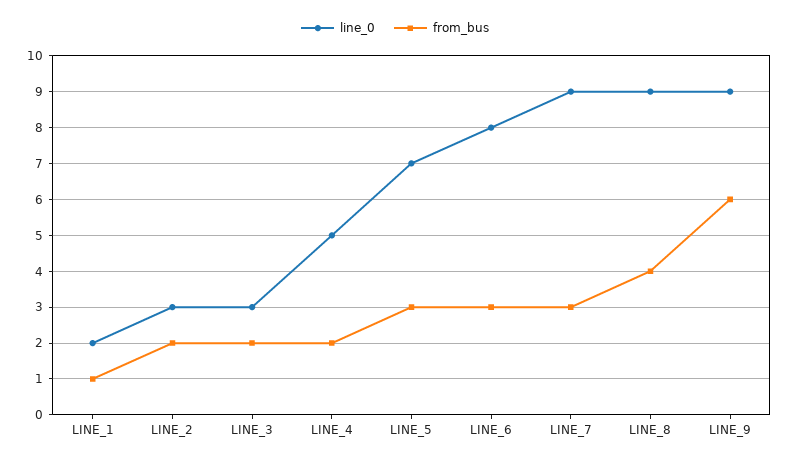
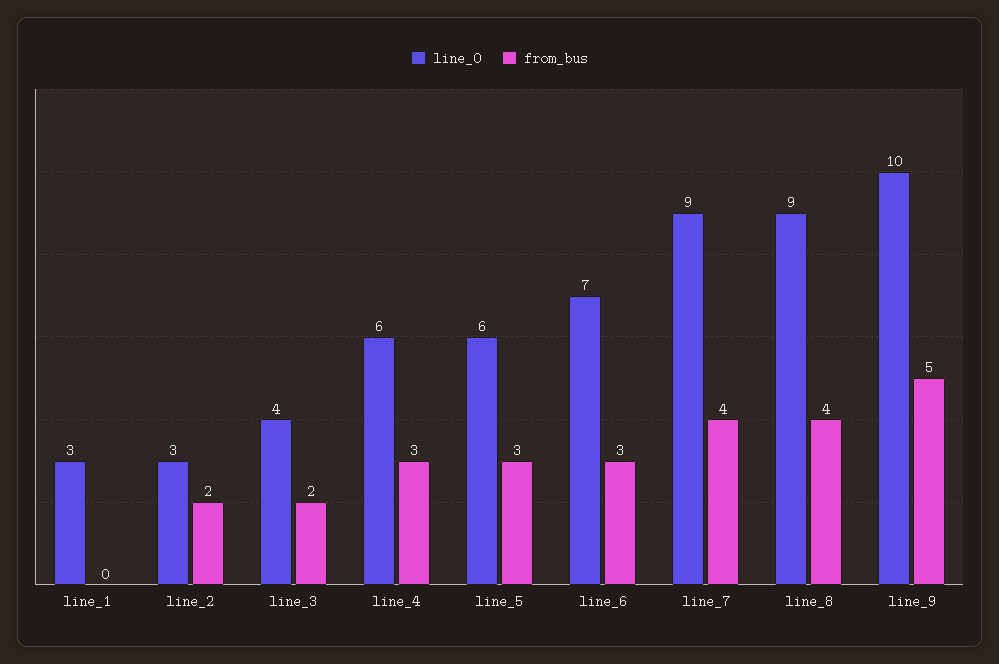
line_0, LINE_1: 2 -> 3
from_bus, LINE_1: 1 -> 0
line_0, LINE_3: 3 -> 4
line_0, LINE_4: 5 -> 6
from_bus, LINE_4: 2 -> 3
line_0, LINE_5: 7 -> 6
line_0, LINE_6: 8 -> 7
from_bus, LINE_7: 3 -> 4
line_0, LINE_9: 9 -> 10
from_bus, LINE_9: 6 -> 5

